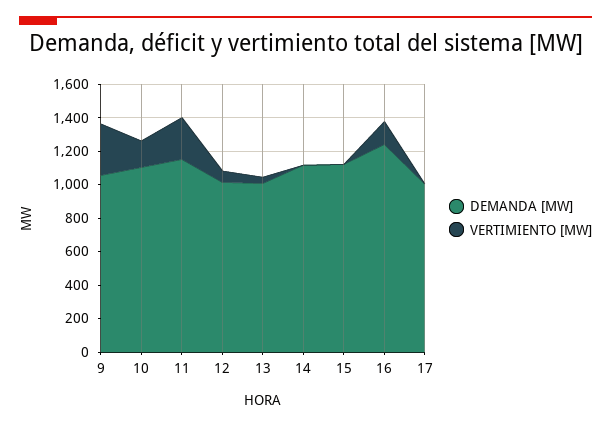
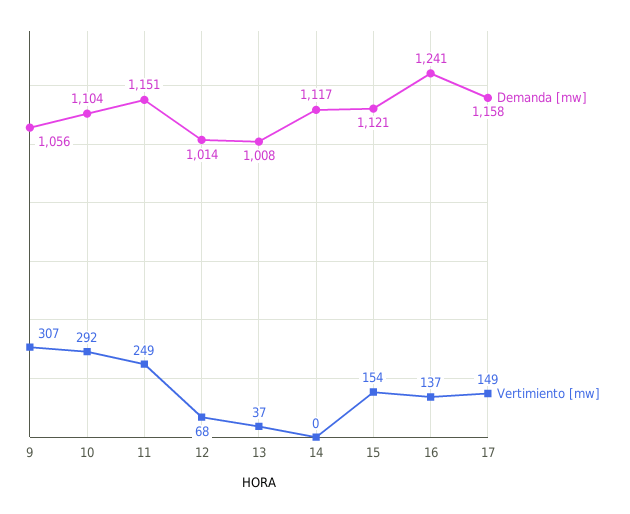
VERTIMIENTO [MW], 10: 150 -> 292
VERTIMIENTO [MW], 15: 0 -> 154
DEMANDA [MW], 17: 1000 -> 1158
VERTIMIENTO [MW], 17: 0 -> 149

